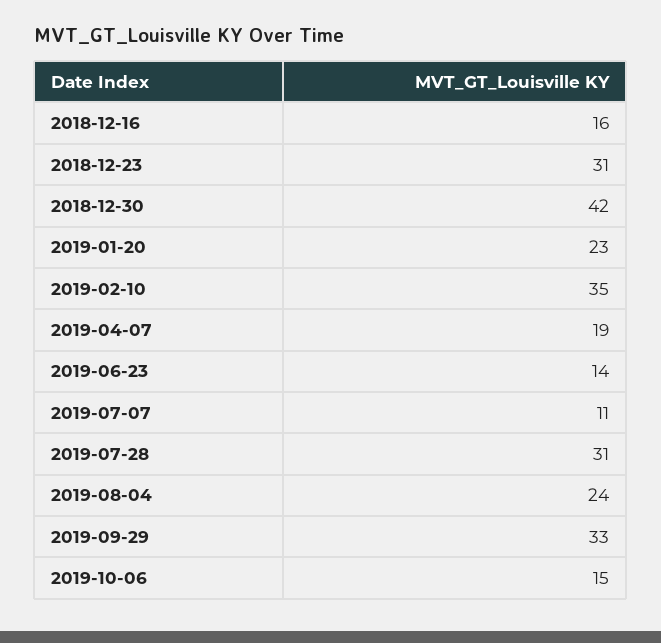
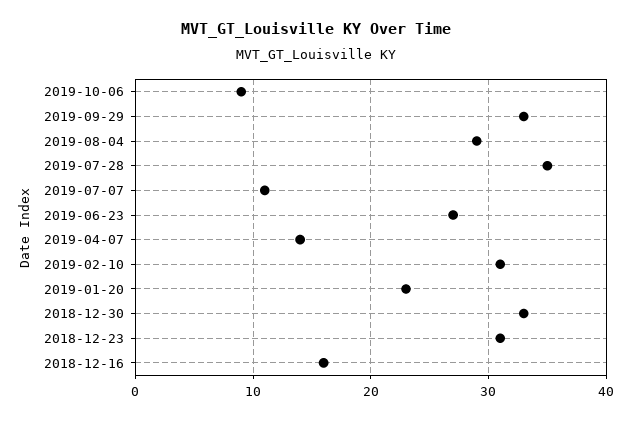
2018-12-30: 42 -> 33
2019-02-10: 35 -> 31
2019-04-07: 19 -> 14
2019-06-23: 14 -> 27
2019-07-28: 31 -> 35
2019-08-04: 24 -> 29
2019-10-06: 15 -> 9

